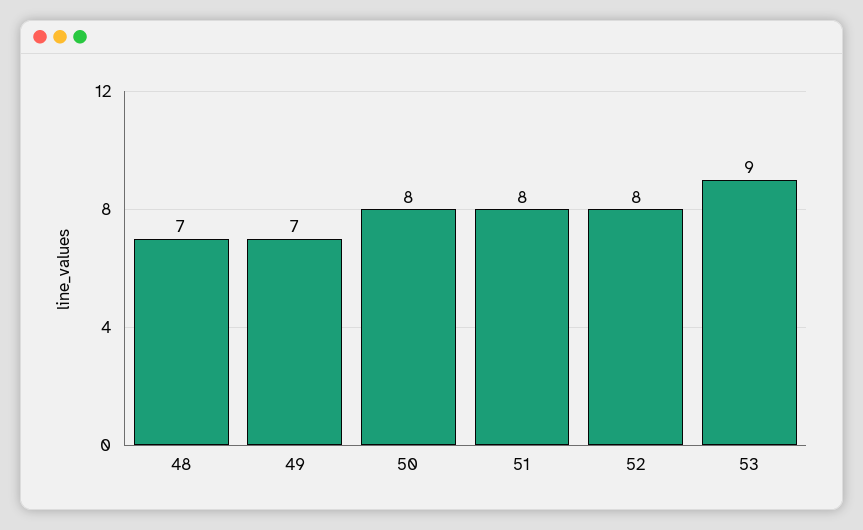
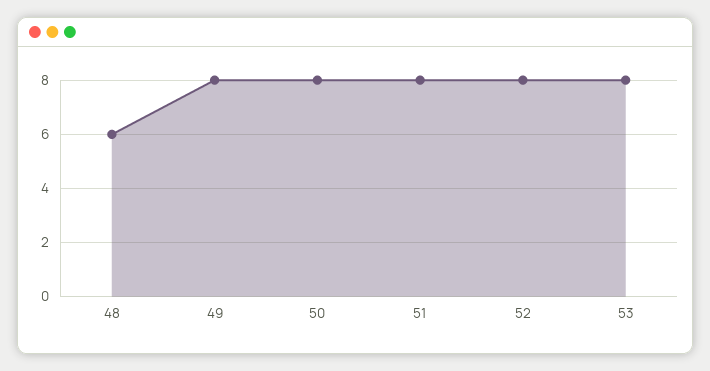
48: 7 -> 6
49: 7 -> 8
53: 9 -> 8

